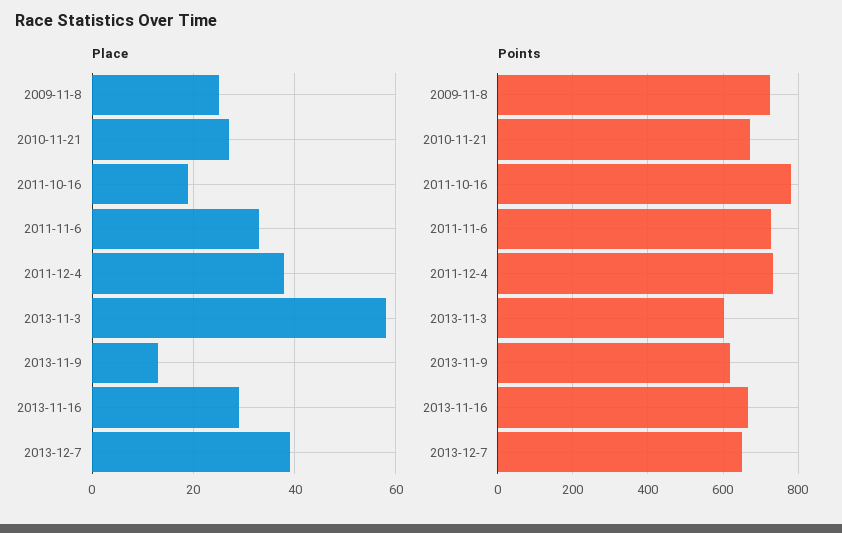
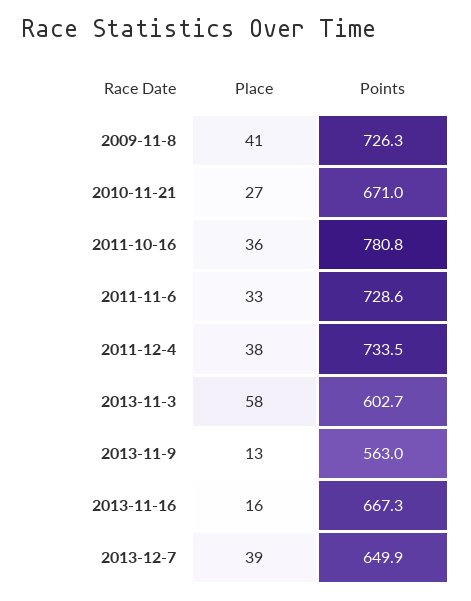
Place, 2009-11-8: 25 -> 41
Place, 2011-10-16: 20 -> 36
Place, 2013-11-16: 30 -> 16
Points, 2013-11-9: 620 -> 563

